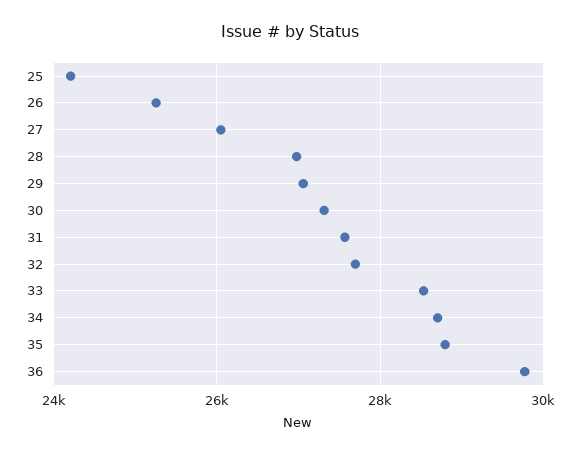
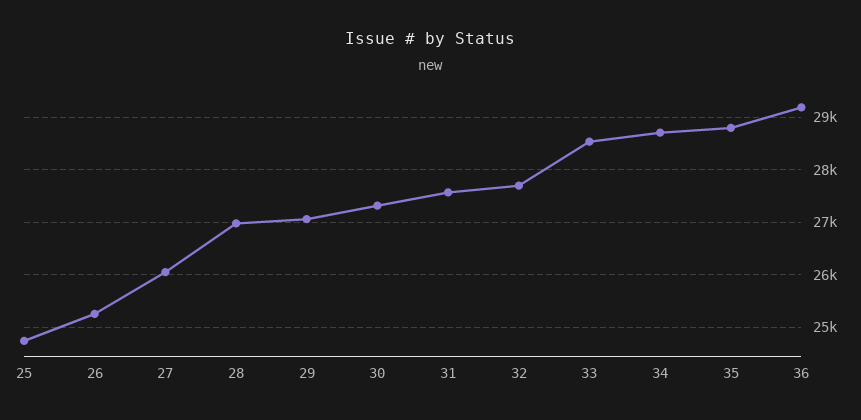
25: 24200 -> 24800
36: 29800 -> 29200

